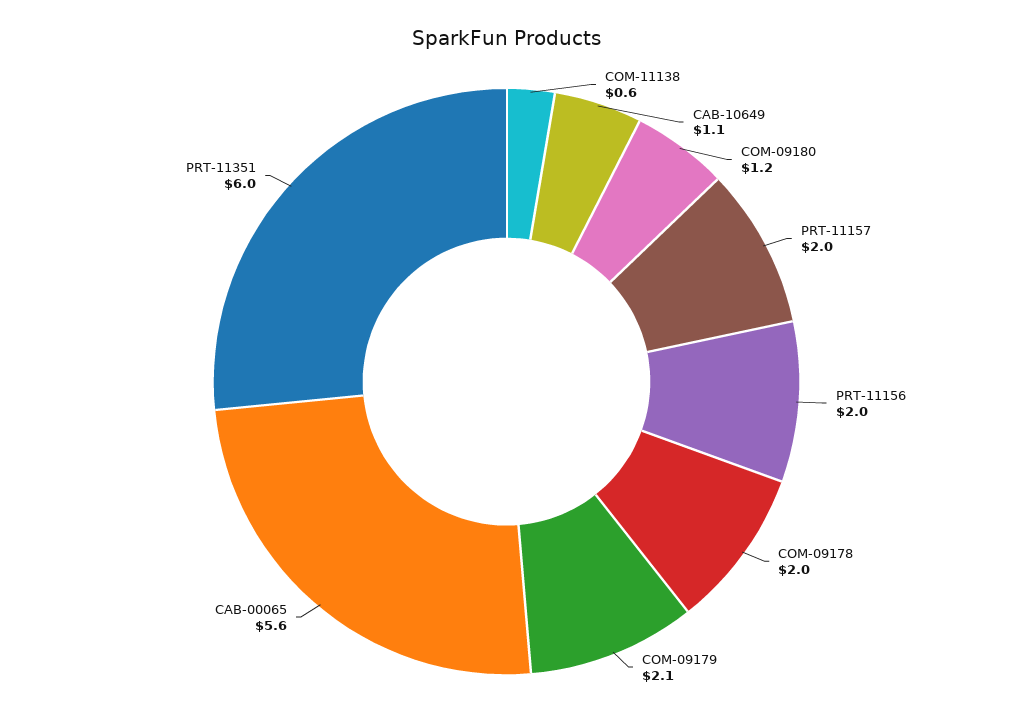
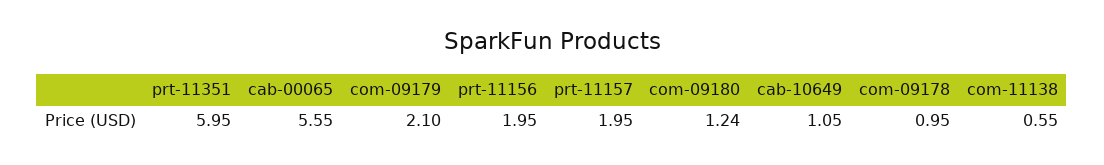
COM-09178: 2 -> 0.95

